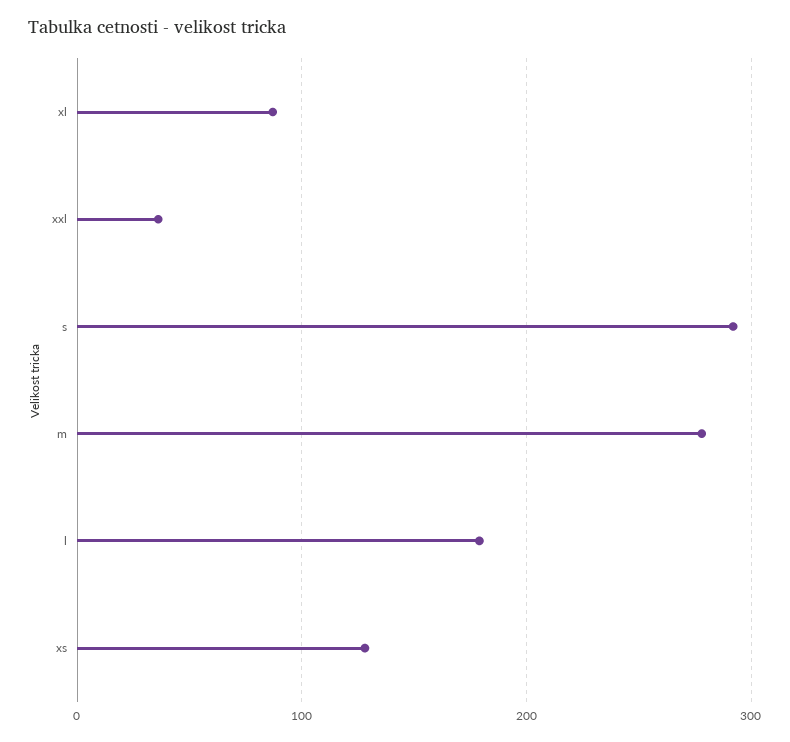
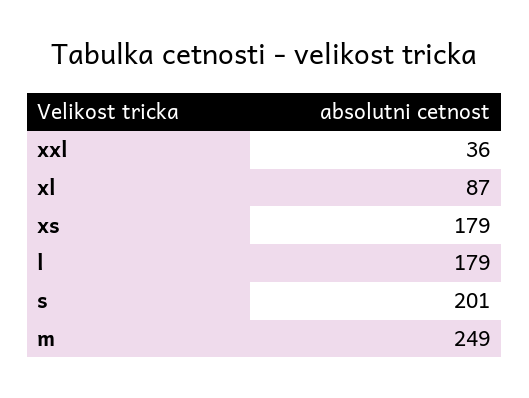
s: 290 -> 201
m: 280 -> 249
xs: 130 -> 179

